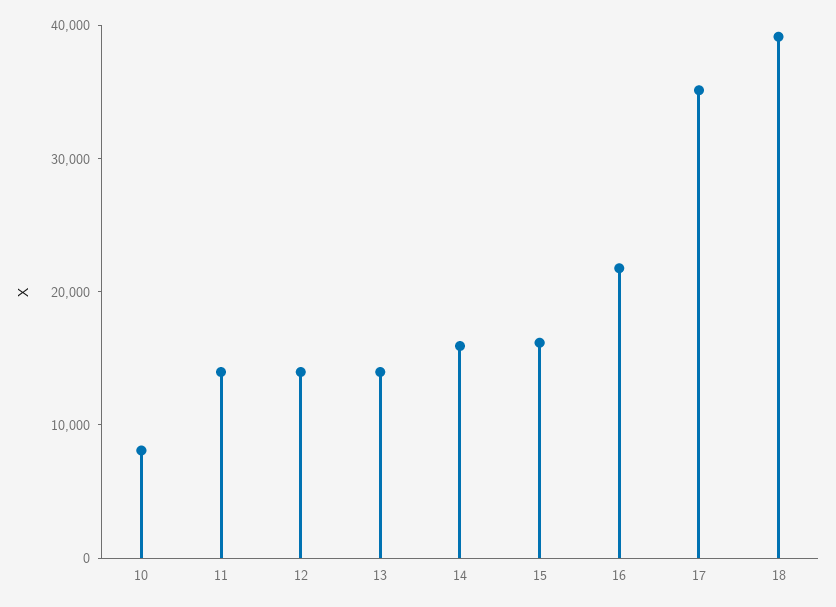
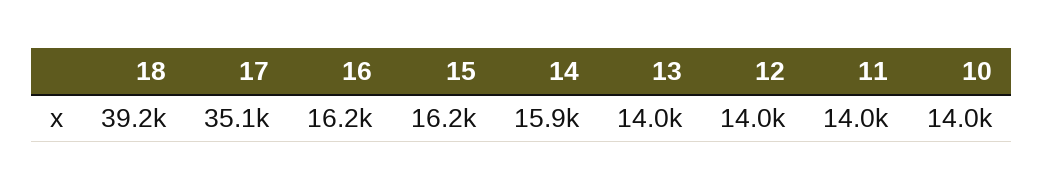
10: 8000 -> 14000
16: 22000 -> 16200

